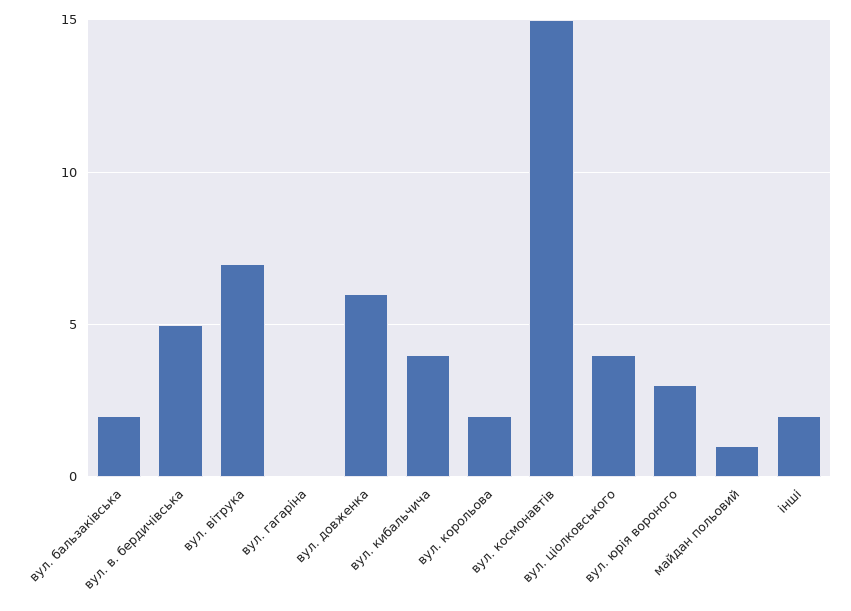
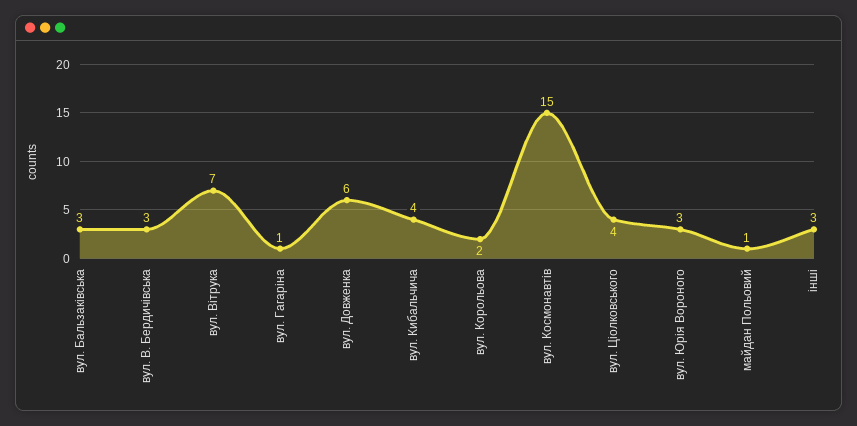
вул. бальзаківська: 2 -> 3
вул. в. бердичівська: 5 -> 3
вул. гагаріна: 0 -> 1
інші: 2 -> 3

